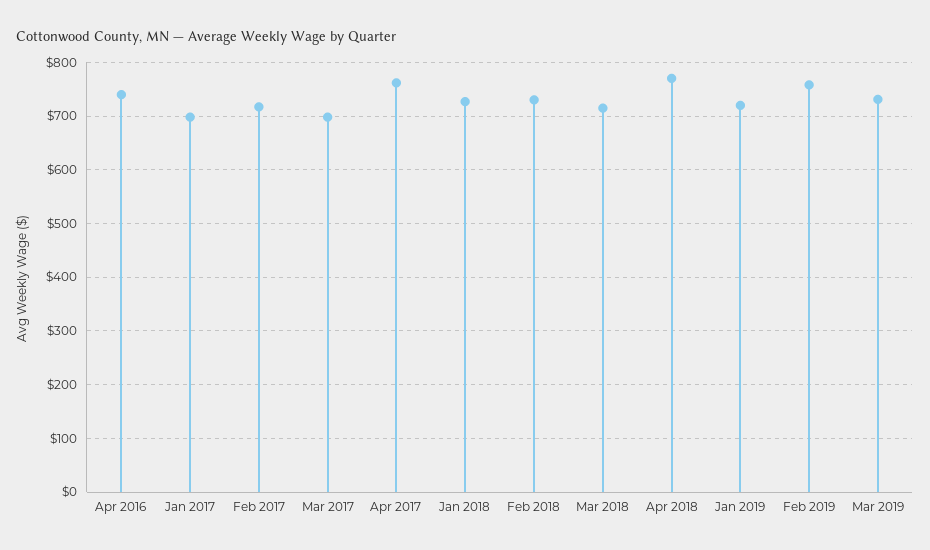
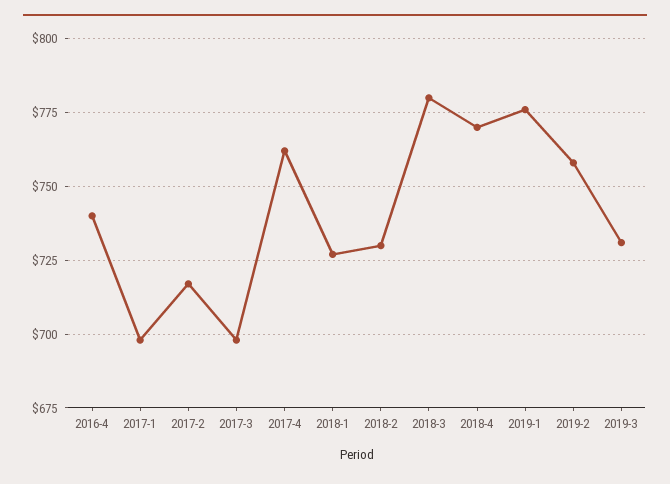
Mar 2018: 720 -> 780
Jan 2019: 720 -> 775

